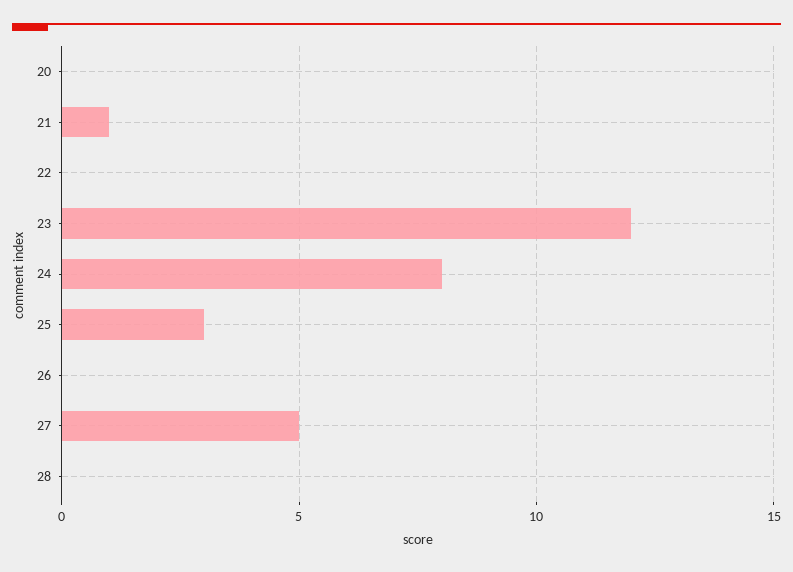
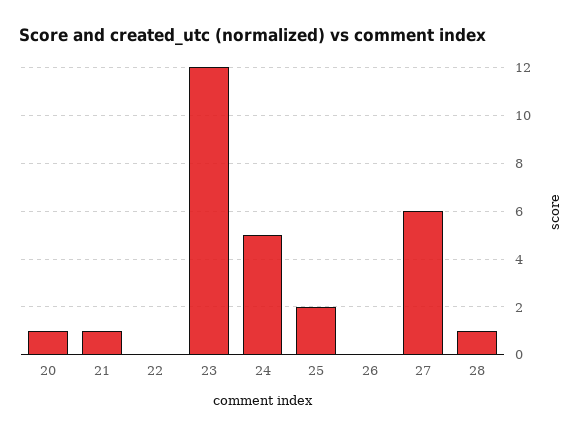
20: 0 -> 1
24: 8 -> 5
25: 3 -> 2
27: 5 -> 6
28: 0 -> 1

